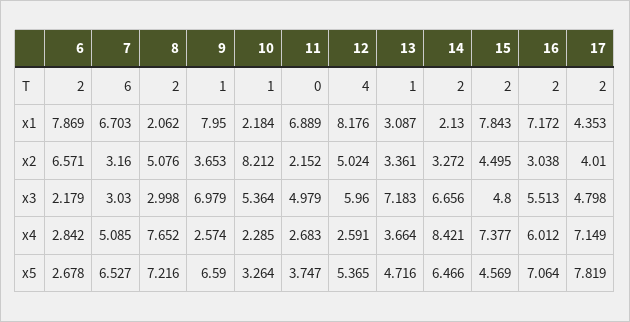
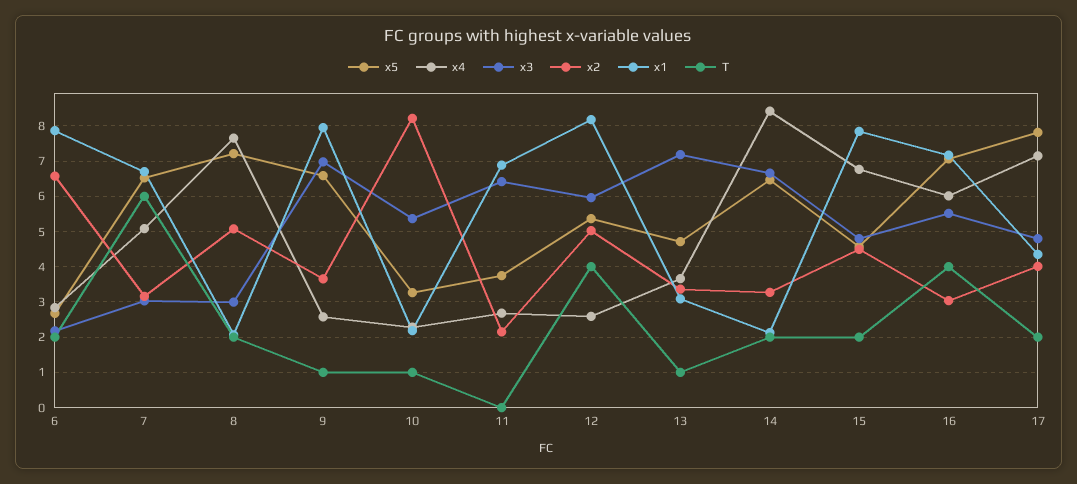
T, 16: 2 -> 4
x3, 11: 4.979 -> 6.4
x4, 15: 7.377 -> 6.8

